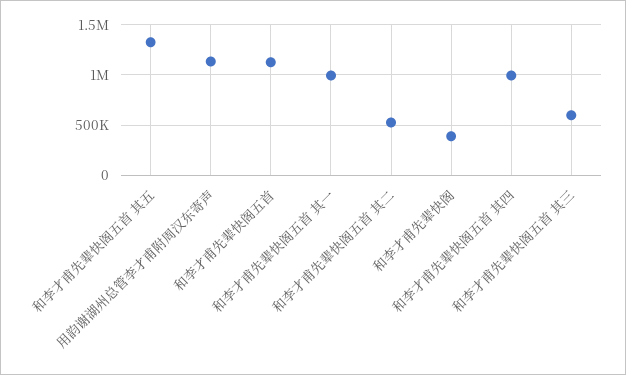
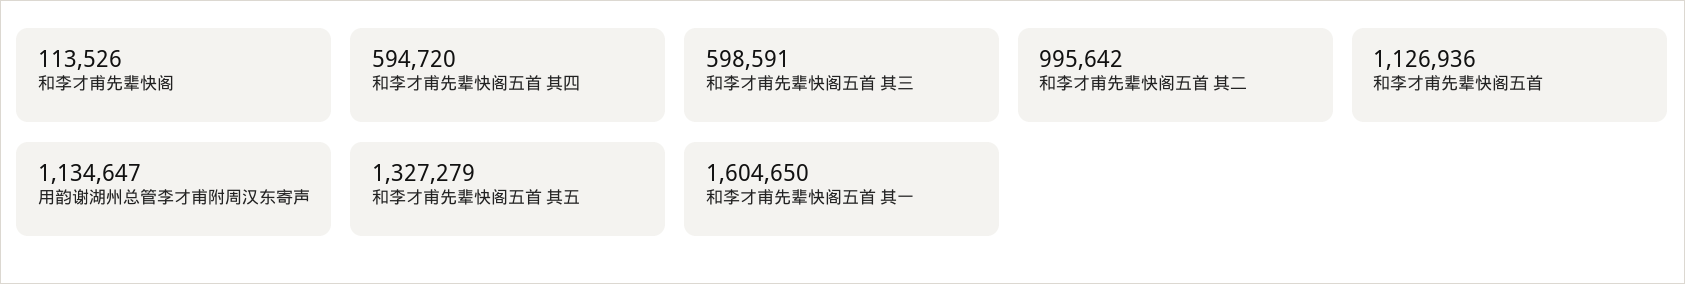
和李才甫先辈快阁五首 其一: 1000000 -> 1604650
和李才甫先辈快阁五首 其二: 500000 -> 995642
和李才甫先辈快阁: 400000 -> 113526
和李才甫先辈快阁五首 其四: 1000000 -> 594720

